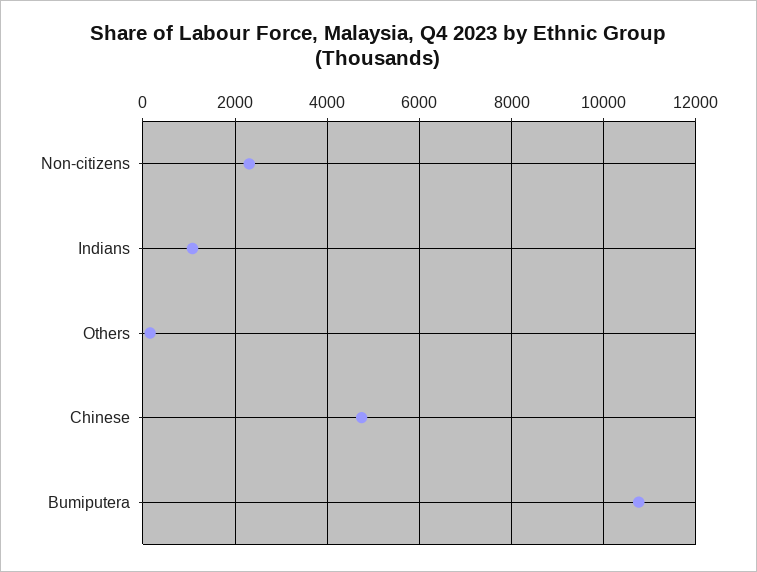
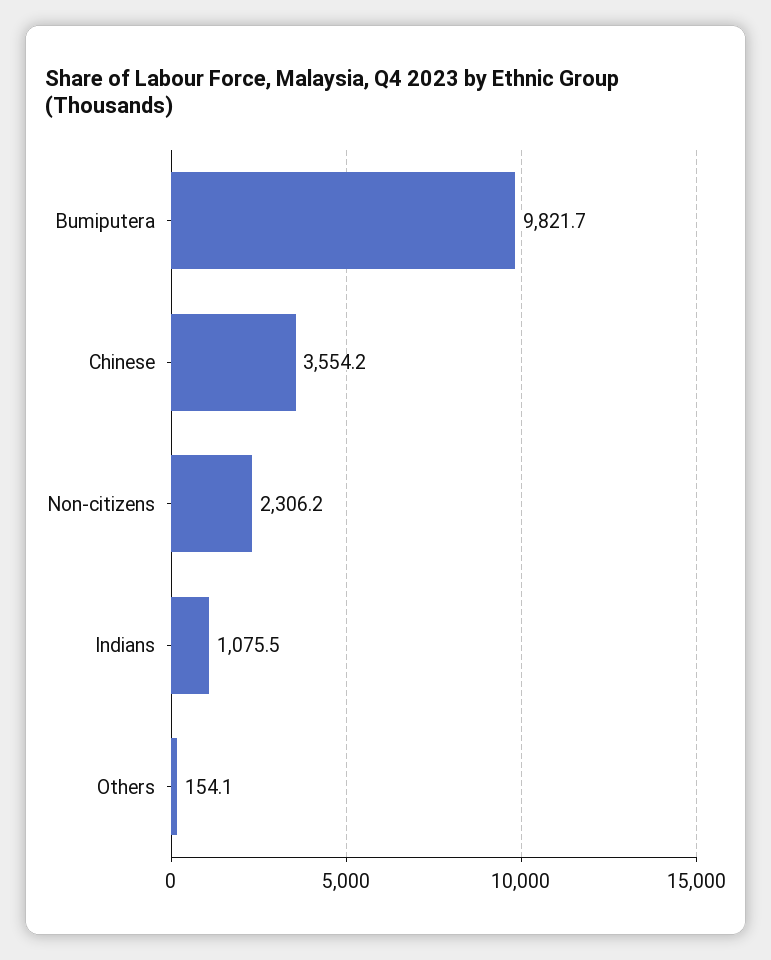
Chinese: 4800 -> 3554.2
Bumiputera: 10800 -> 9821.7

